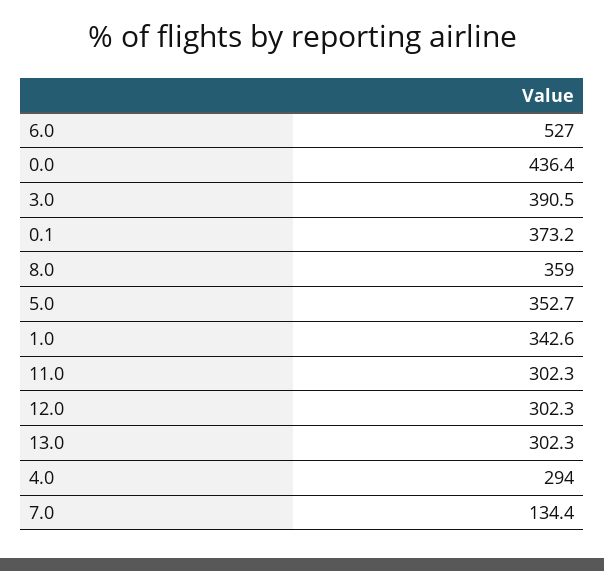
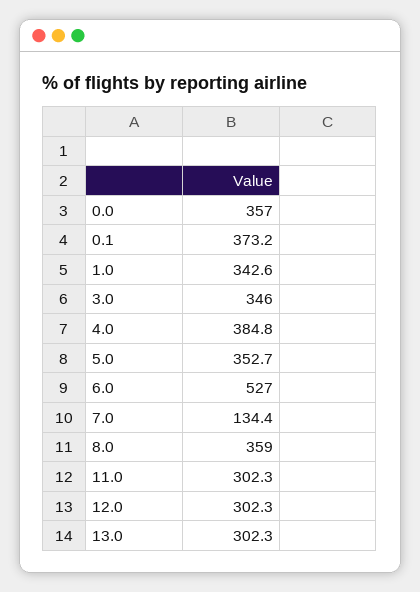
0.0: 436.4 -> 357
3.0: 390.5 -> 346
4.0: 294 -> 384.8

